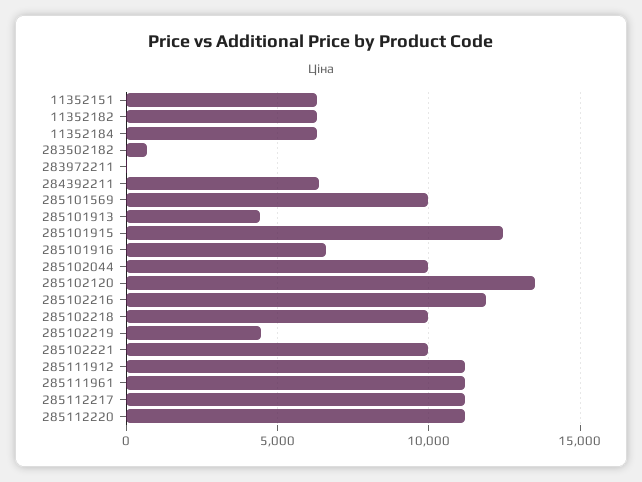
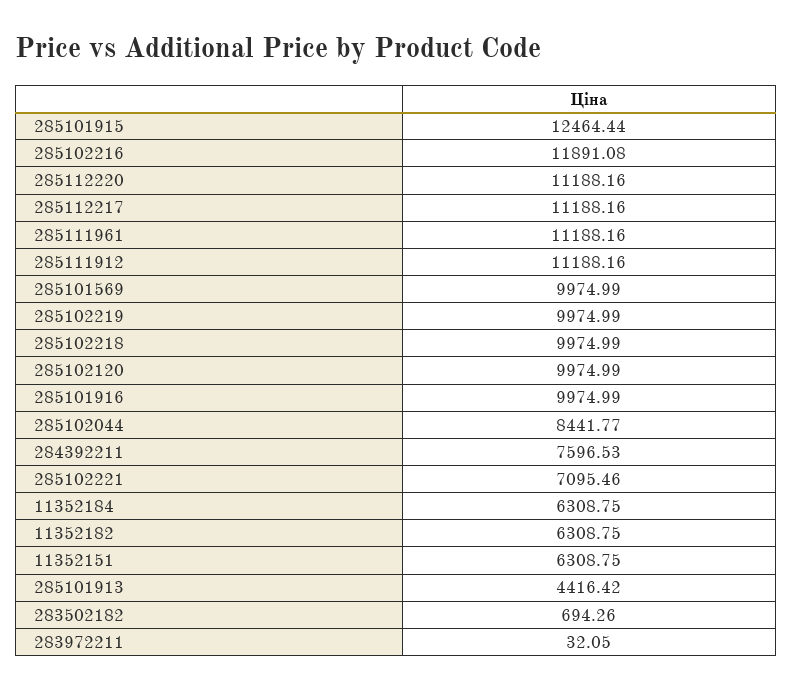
284392211: 6500 -> 7596.53
285101916: 6500 -> 9974.99
285102044: 10000 -> 8441.77
285102120: 13500 -> 9974.99
285102219: 4500 -> 9974.99
285102221: 10000 -> 7095.46

